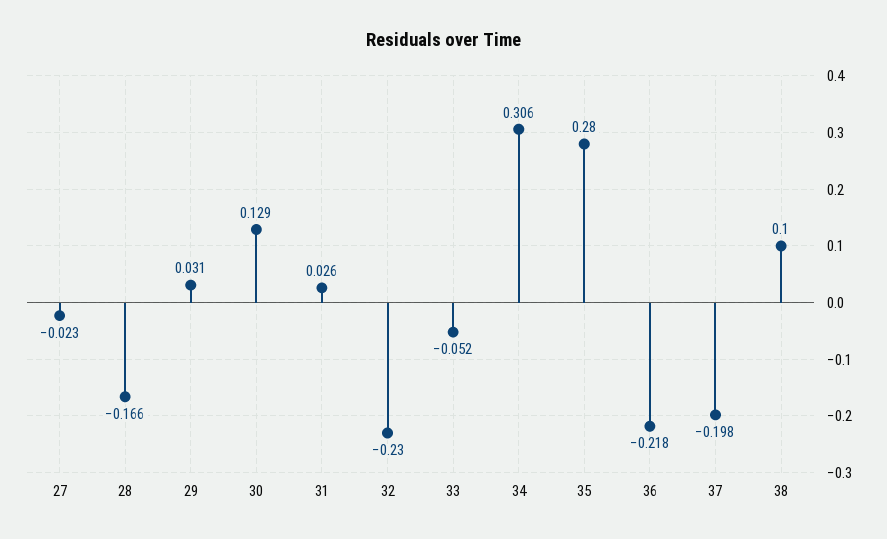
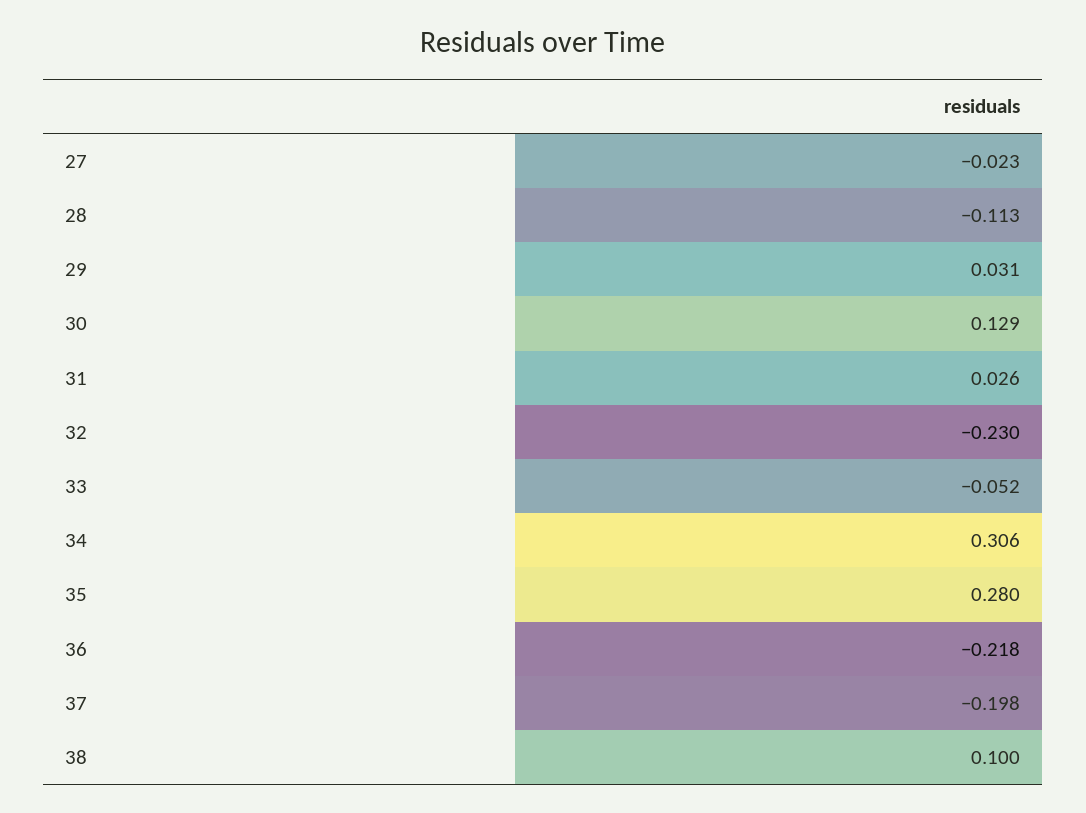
28: -0.166 -> -0.113

